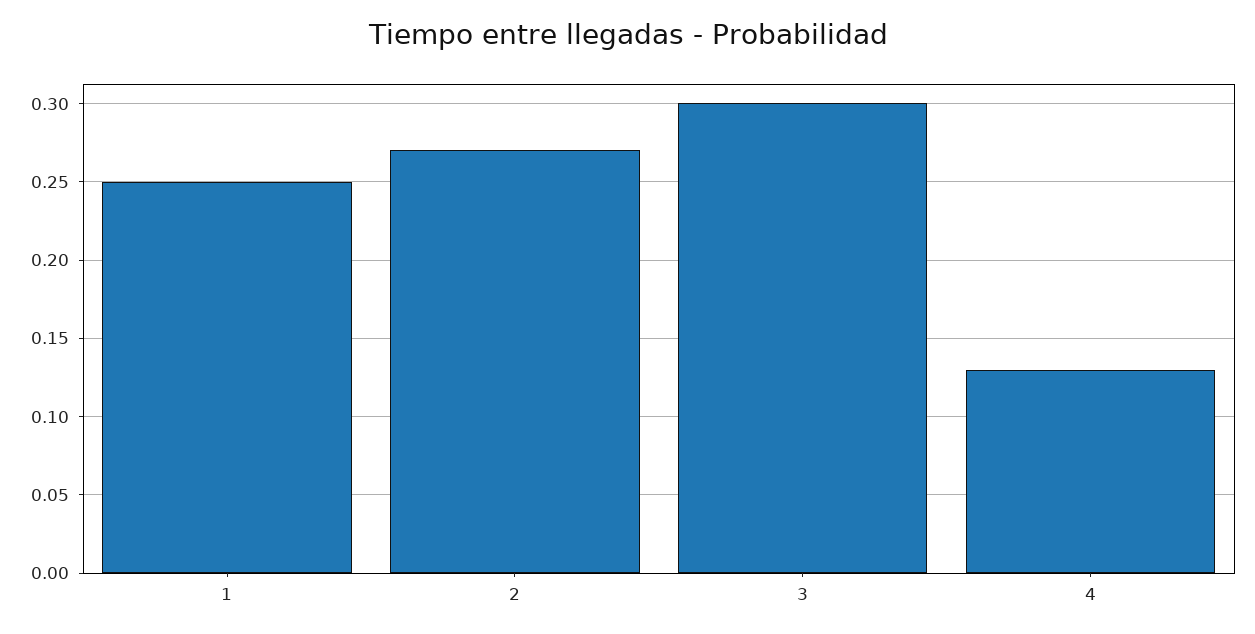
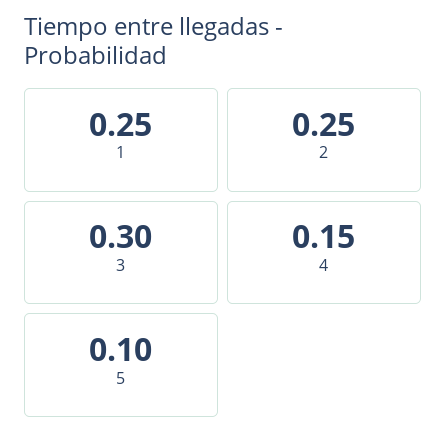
2: 0.27 -> 0.25
4: 0.13 -> 0.15
5: none -> 0.1

